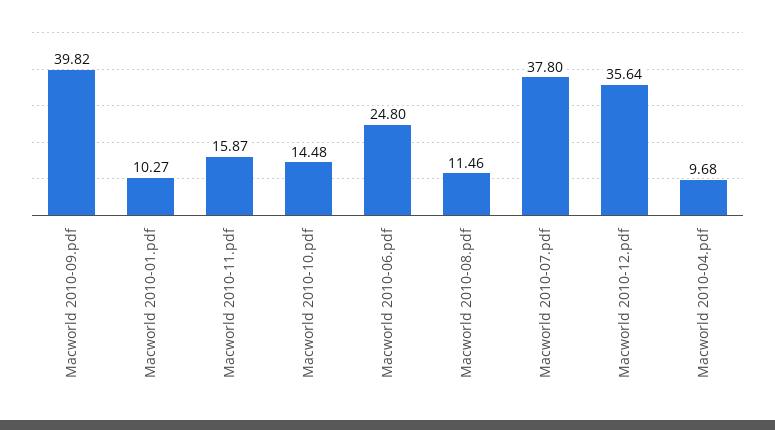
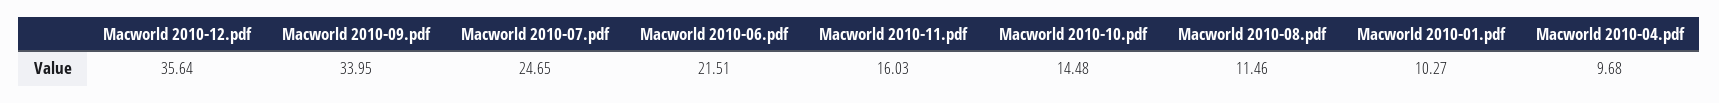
Macworld 2010-09.pdf: 39.82 -> 33.95
Macworld 2010-11.pdf: 15.87 -> 16.03
Macworld 2010-06.pdf: 24.8 -> 21.51
Macworld 2010-07.pdf: 37.8 -> 24.65

